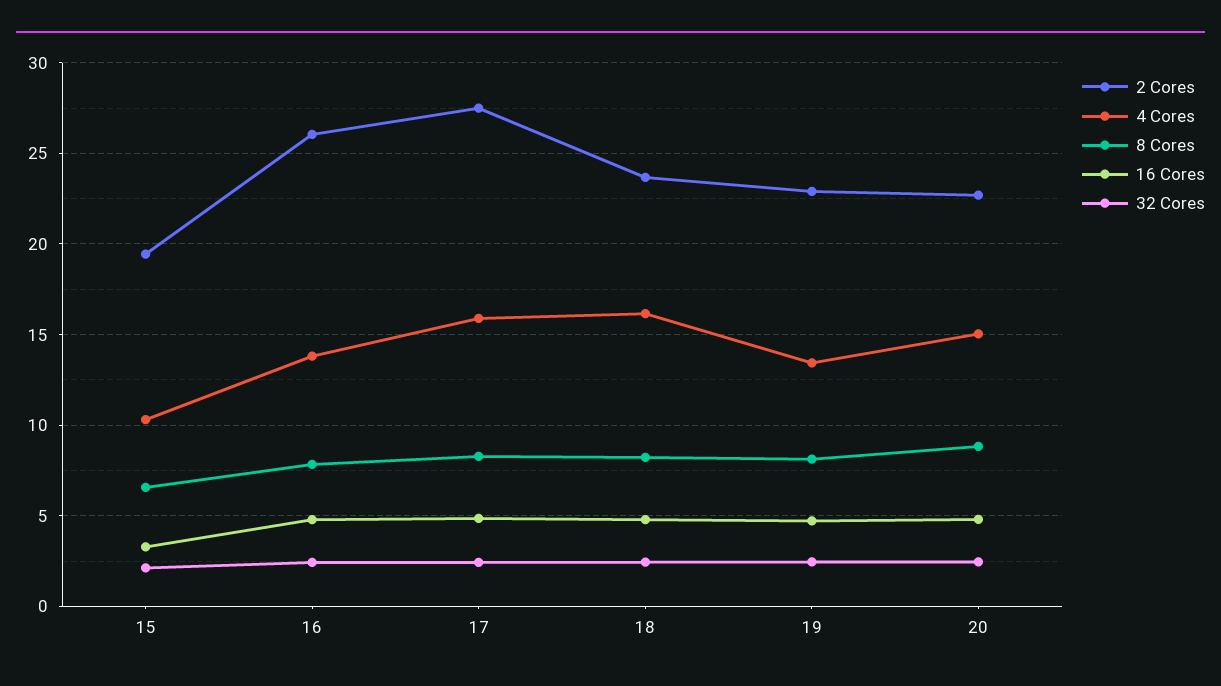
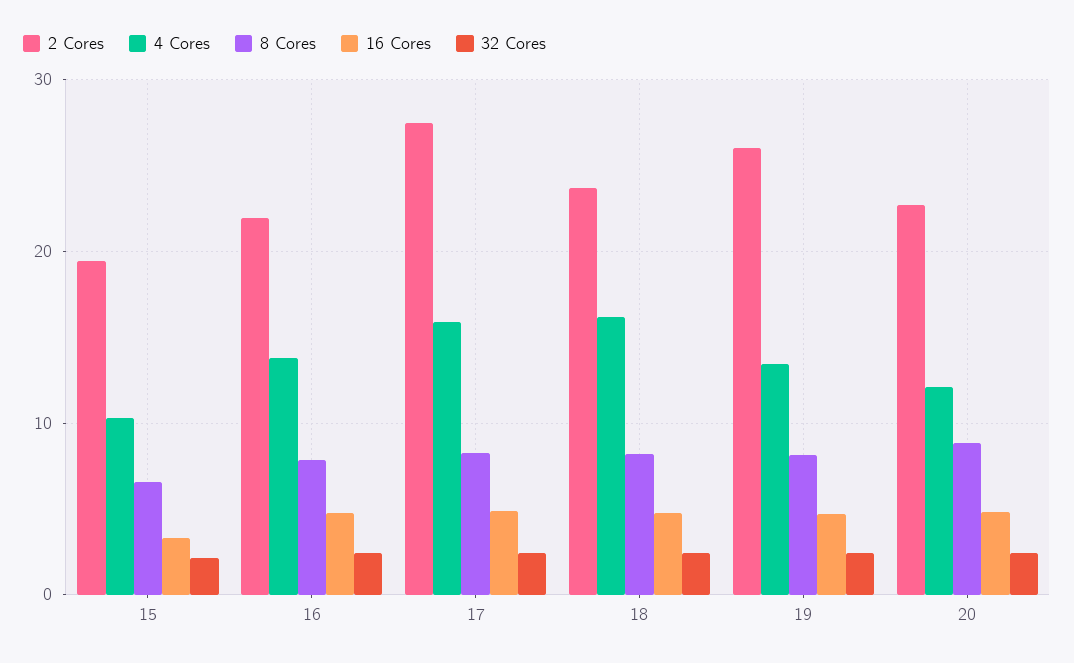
2 Cores, 16: 26 -> 22
2 Cores, 19: 23 -> 26
4 Cores, 20: 15 -> 12

